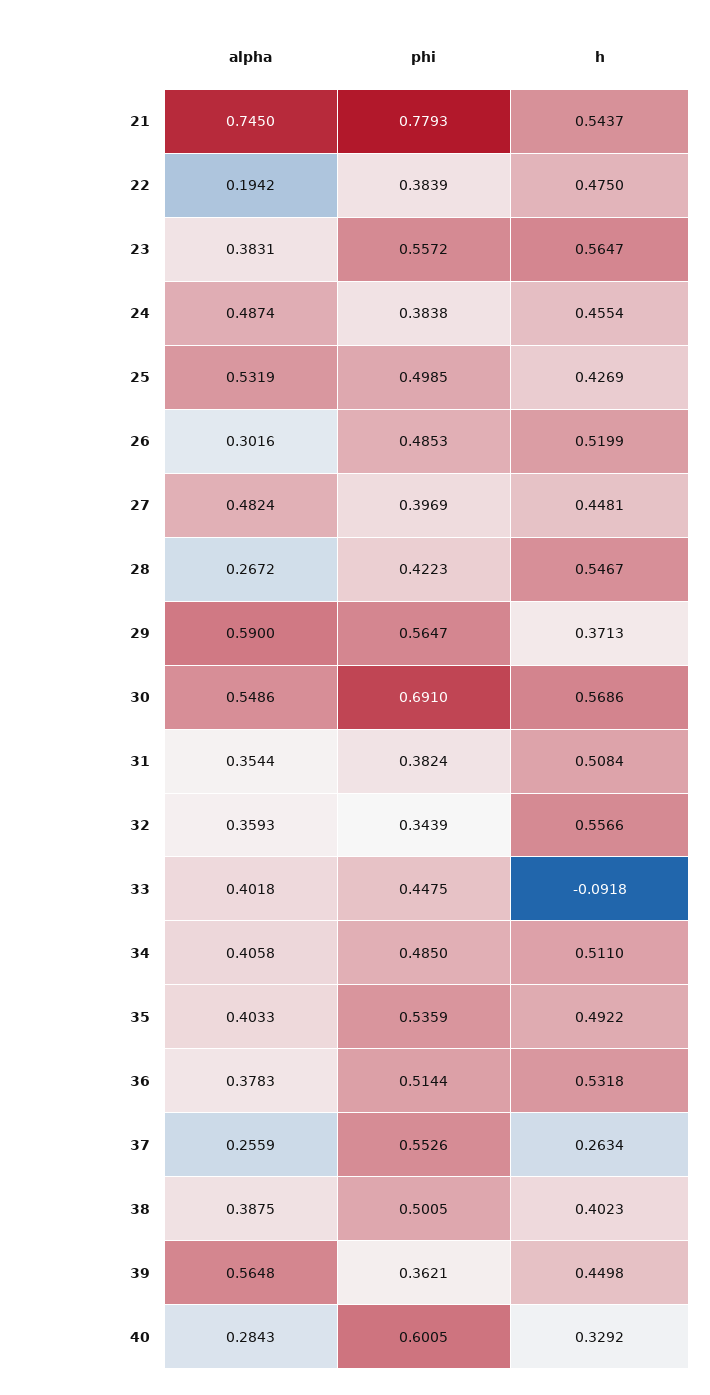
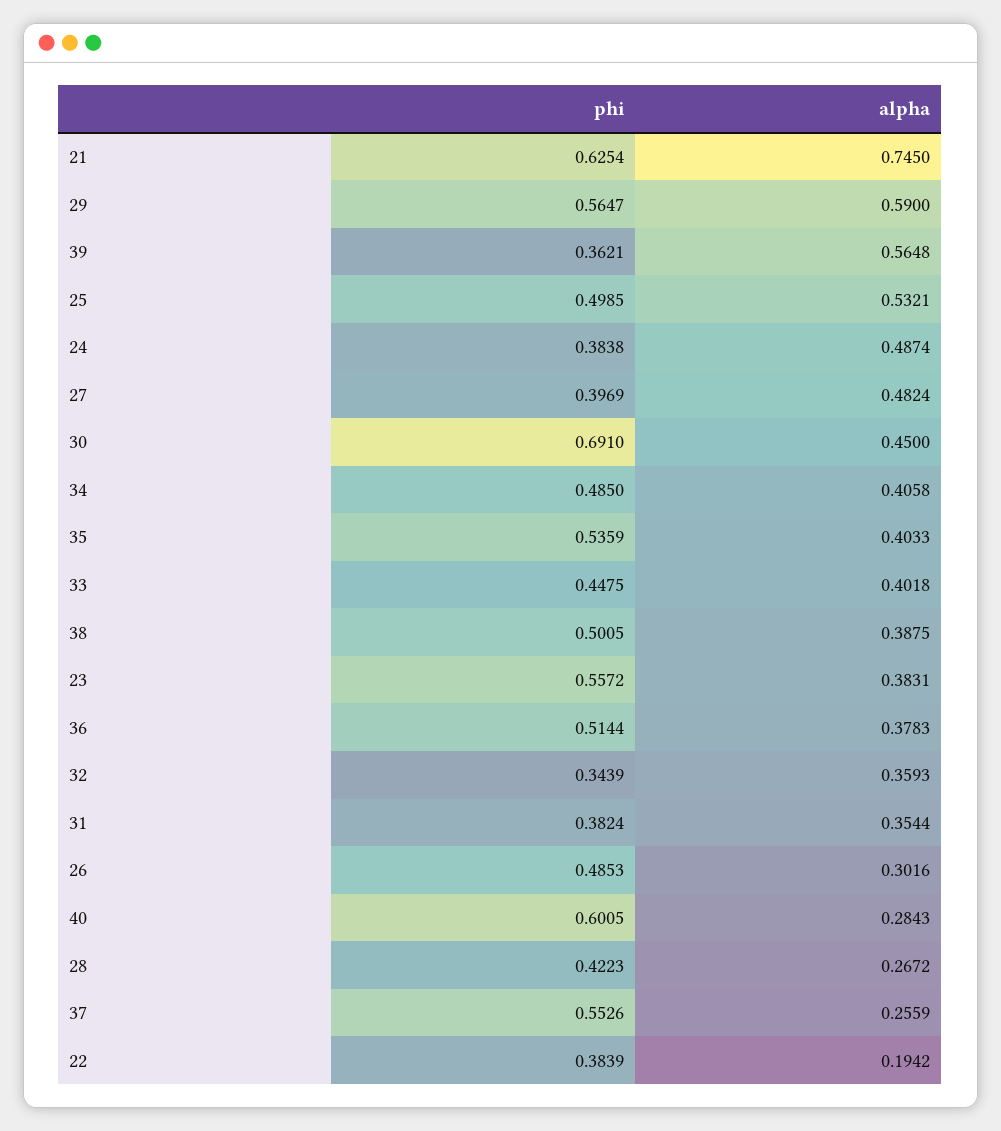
phi, 21: 0.7793 -> 0.6254
h, 21: 0.5437 -> none
h, 22: 0.475 -> none
h, 23: 0.5647 -> none
h, 24: 0.4554 -> none
alpha, 25: 0.5319 -> 0.5321
h, 25: 0.4269 -> none
h, 26: 0.5199 -> none
h, 27: 0.4481 -> none
h, 28: 0.5467 -> none
h, 29: 0.3713 -> none
alpha, 30: 0.5486 -> 0.45
h, 30: 0.5686 -> none
h, 31: 0.5084 -> none
h, 32: 0.5566 -> none
h, 33: -0.0918 -> none
h, 34: 0.511 -> none
h, 35: 0.4922 -> none
h, 36: 0.5318 -> none
h, 37: 0.2634 -> none
h, 38: 0.4023 -> none
h, 39: 0.4498 -> none
h, 40: 0.3292 -> none

